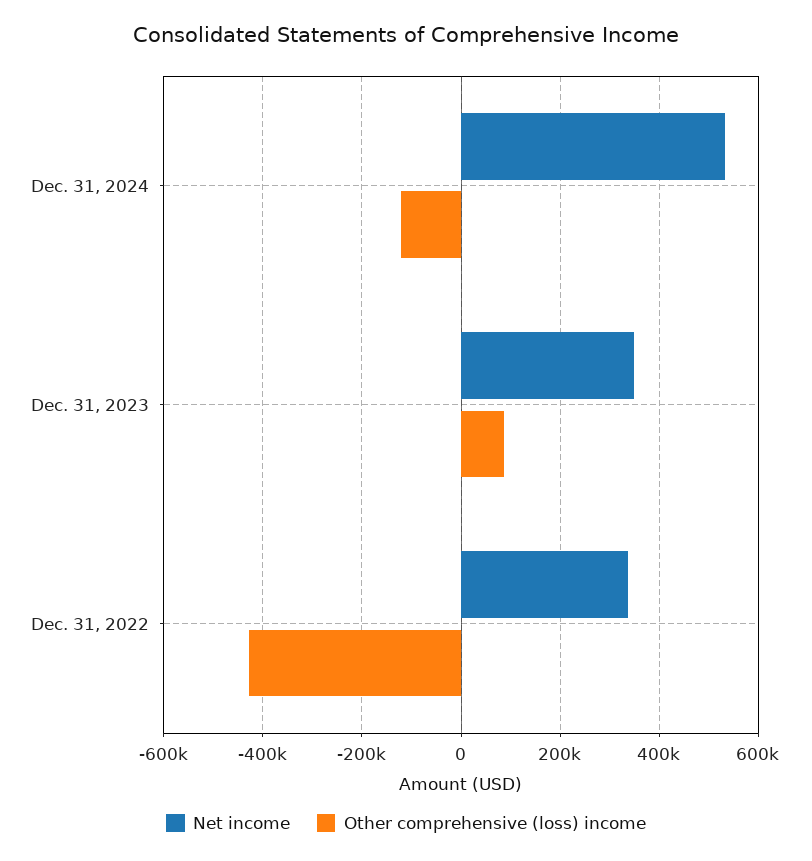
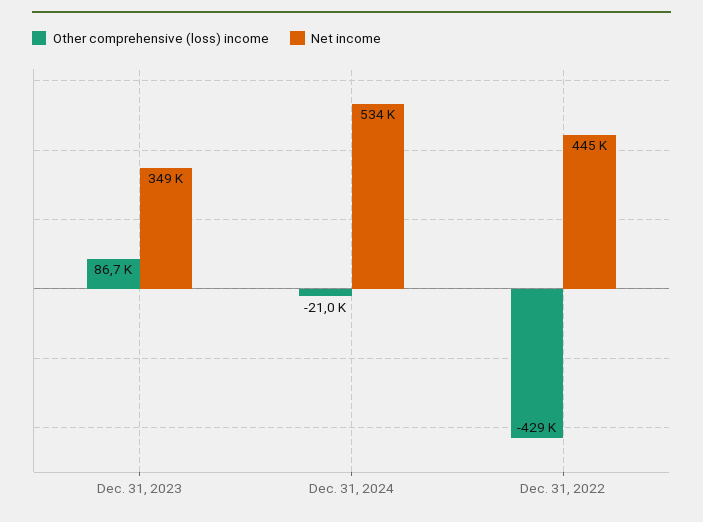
Other comprehensive (loss) income, Dec. 31, 2024: -120000 -> -21000
Net income, Dec. 31, 2022: 340000 -> 445000

